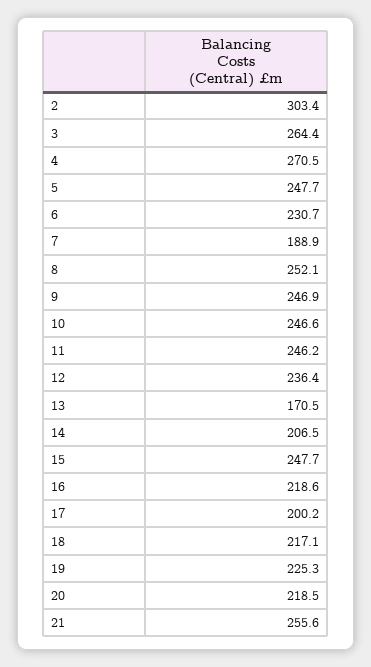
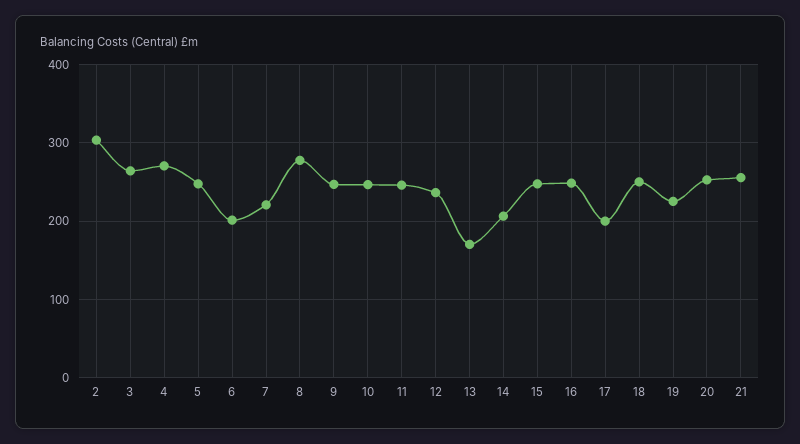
6: 230.7 -> 200
7: 188.9 -> 220
8: 252.1 -> 280
16: 218.6 -> 250
18: 217.1 -> 250
20: 218.5 -> 250

